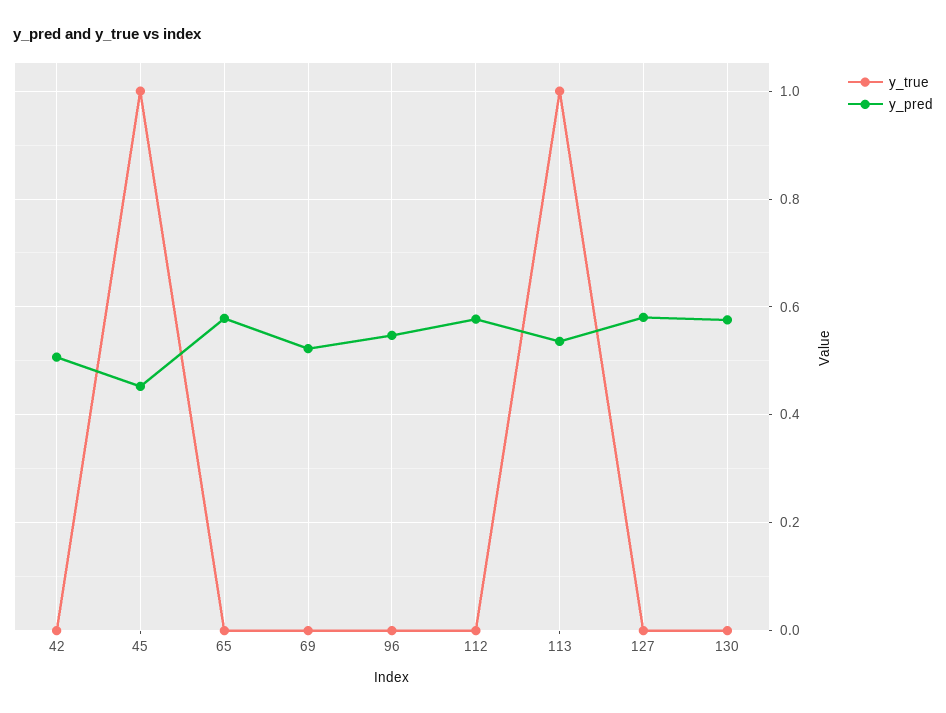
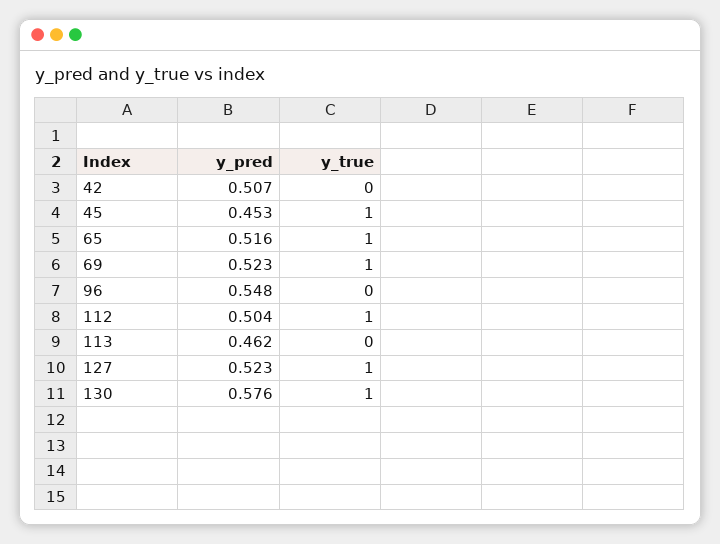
y_true, 65: 0 -> 1
y_pred, 65: 0.58 -> 0.516
y_true, 69: 0 -> 1
y_true, 112: 0 -> 1
y_pred, 112: 0.58 -> 0.504
y_true, 113: 1 -> 0
y_pred, 113: 0.54 -> 0.462
y_true, 127: 0 -> 1
y_pred, 127: 0.58 -> 0.523
y_true, 130: 0 -> 1

